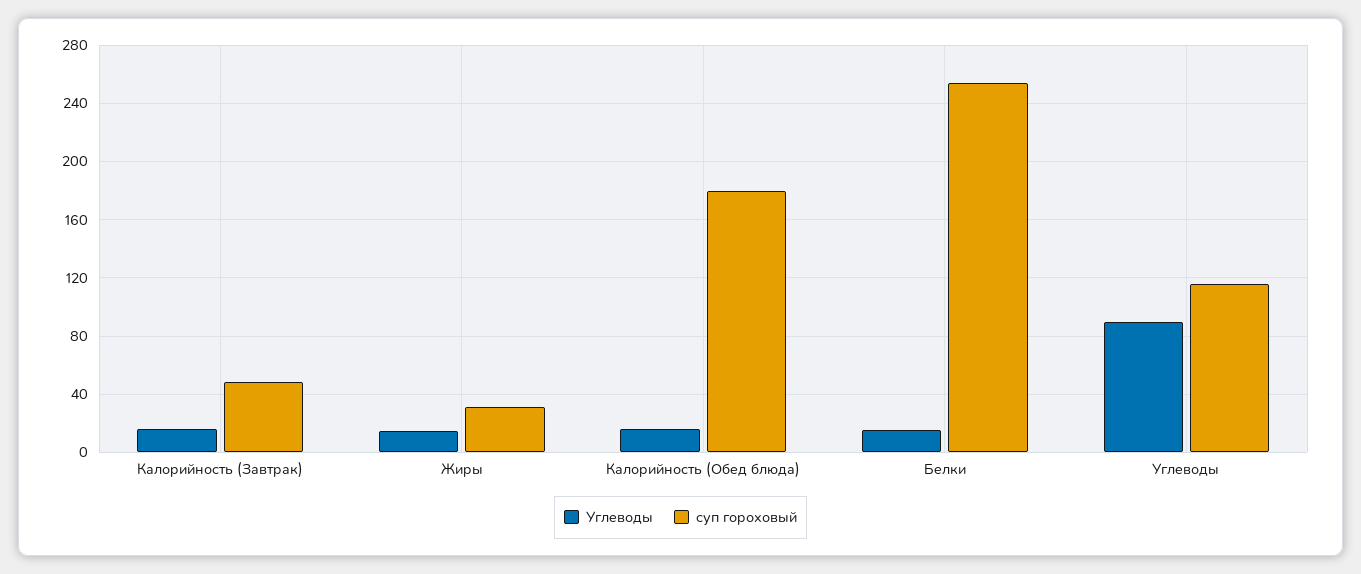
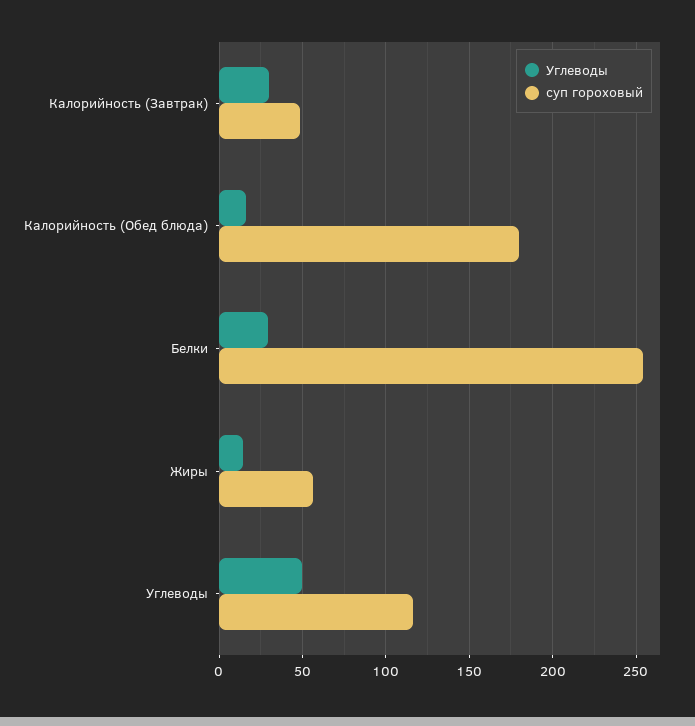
Углеводы, Калорийность (Завтрак): 15 -> 30
суп гороховый, Жиры: 30 -> 55
Углеводы, Белки: 15 -> 30
Углеводы, Углеводы: 90 -> 50

